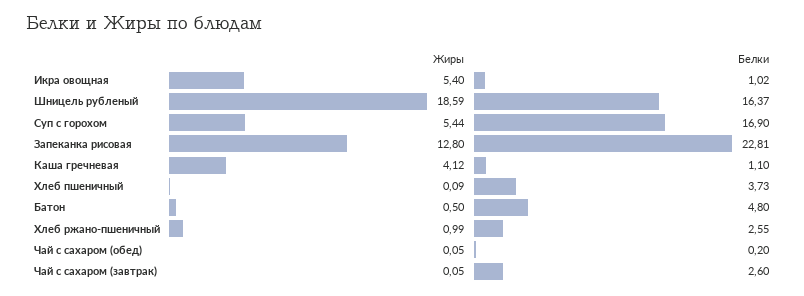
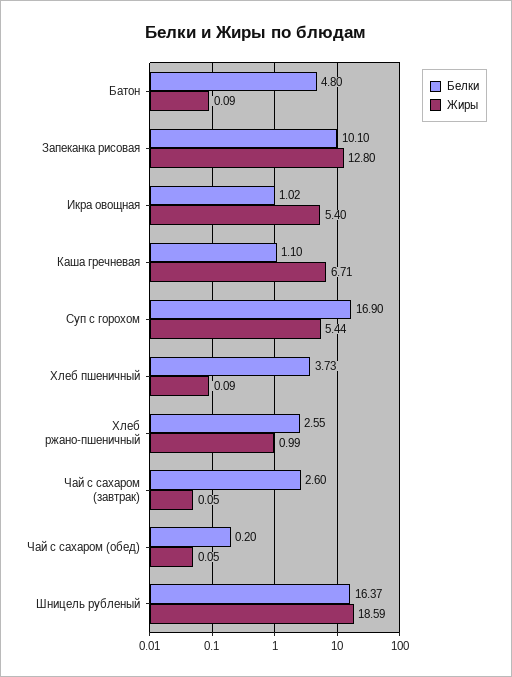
Белки, Запеканка рисовая: 22.81 -> 10.1
Жиры, Каша гречневая: 4.12 -> 6.71
Жиры, Батон: 0.5 -> 0.09

